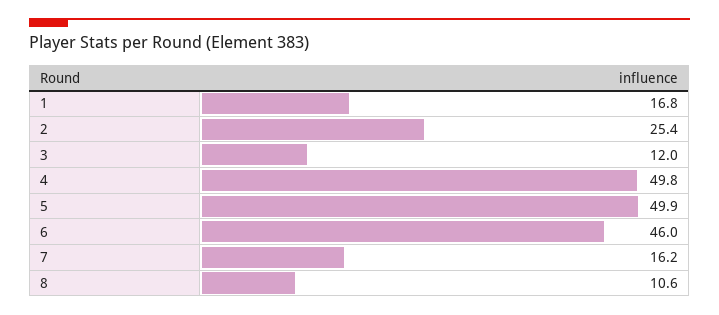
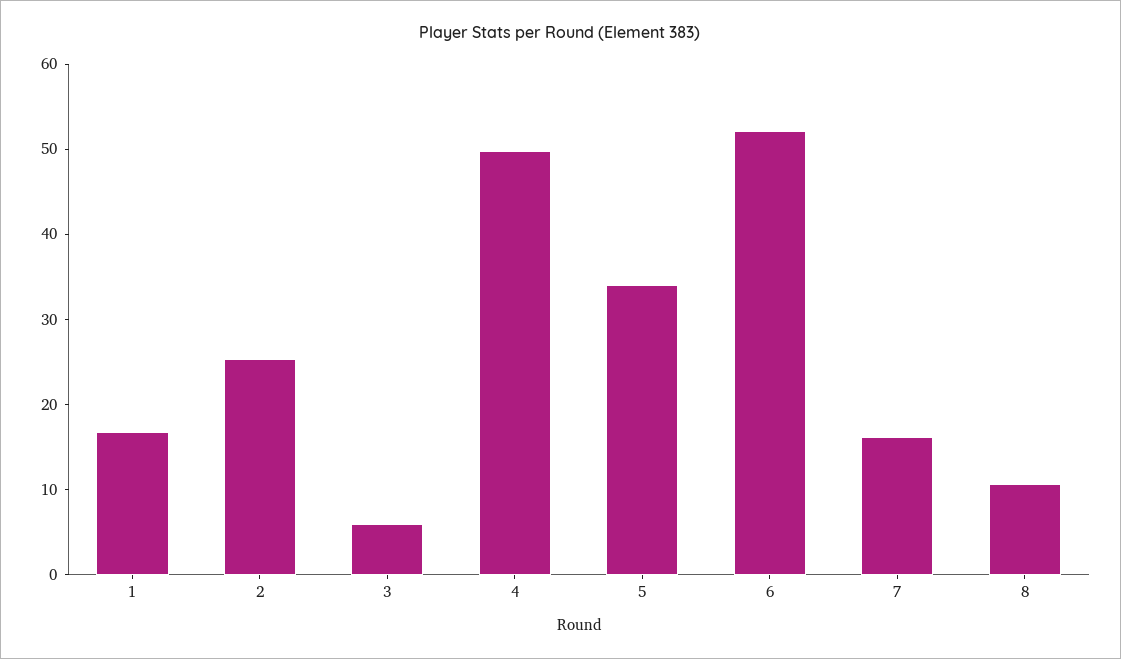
3: 12 -> 6
5: 49.9 -> 34
6: 46 -> 52

